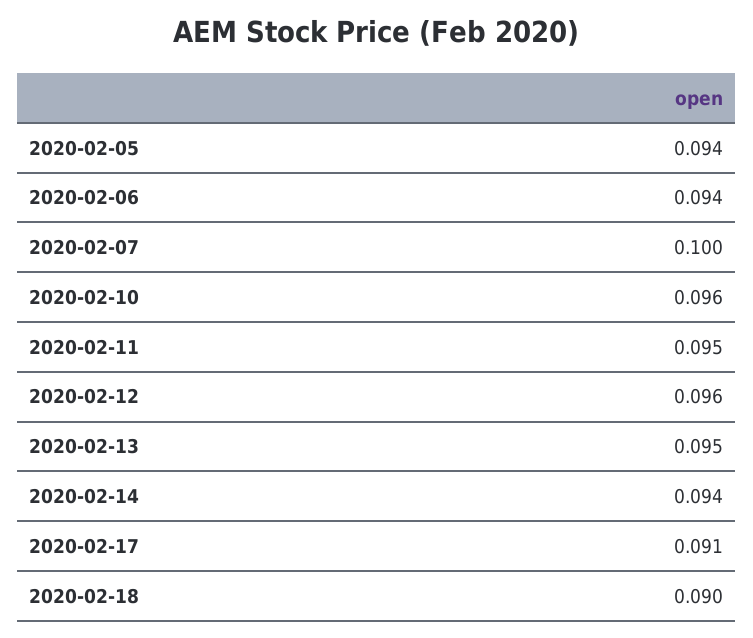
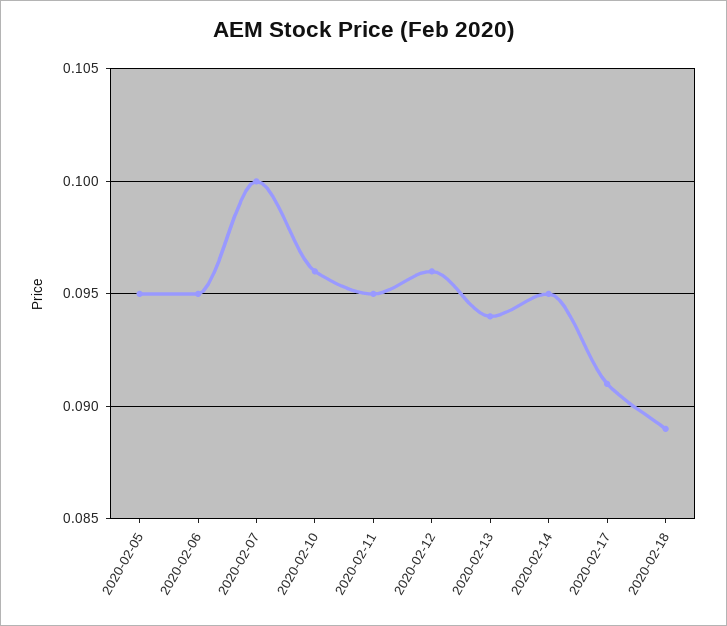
2020-02-05: 0.094 -> 0.095
2020-02-06: 0.094 -> 0.095
2020-02-13: 0.095 -> 0.094
2020-02-14: 0.094 -> 0.095
2020-02-18: 0.09 -> 0.089

